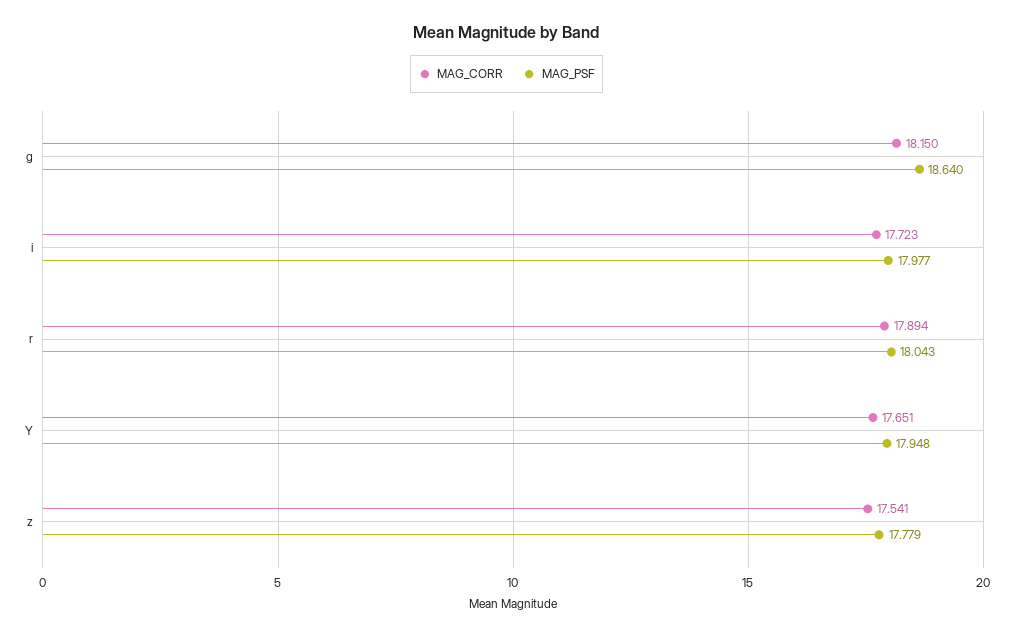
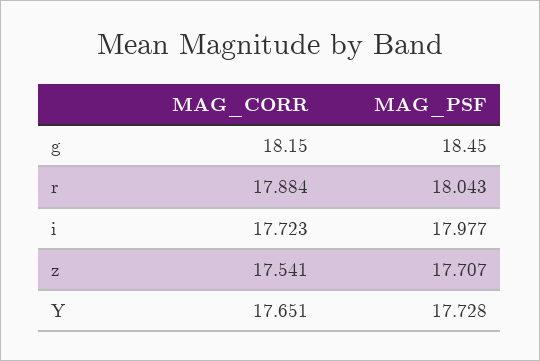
MAG_PSF, g: 18.64 -> 18.45
MAG_CORR, r: 17.894 -> 17.884
MAG_PSF, Y: 17.948 -> 17.728
MAG_PSF, z: 17.779 -> 17.707

